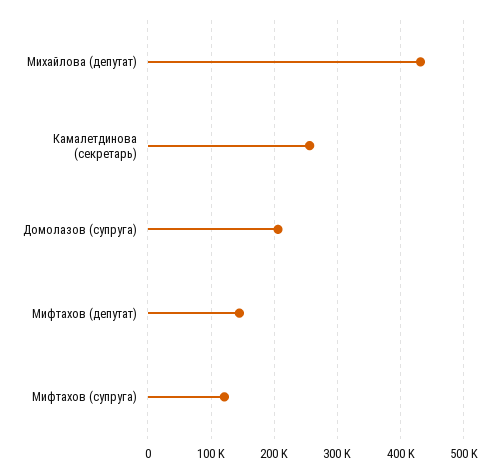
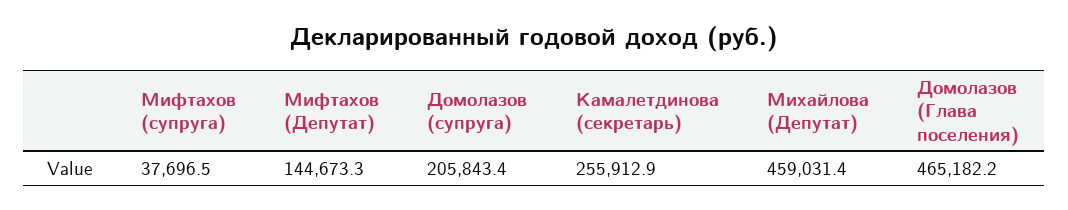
Михайлова (депутат): 430000 -> 459031.4
Мифтахов (супруга): 120000 -> 37696.5
Домолазов (Глава поселения): none -> 465182.2

